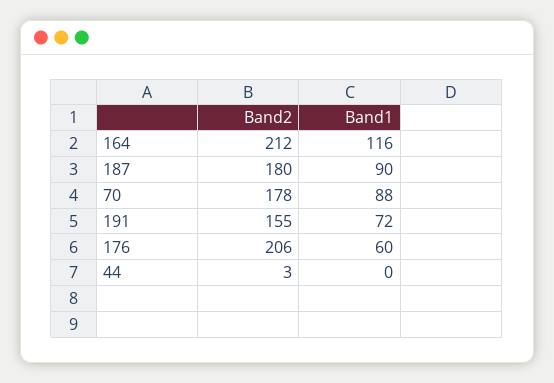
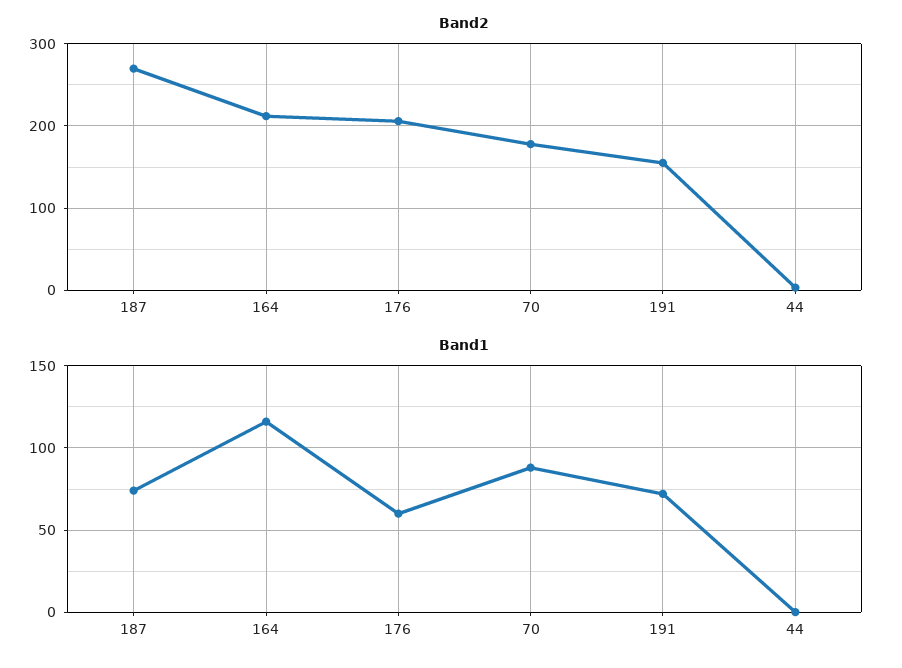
Band2, 187: 180 -> 270
Band1, 187: 90 -> 75

